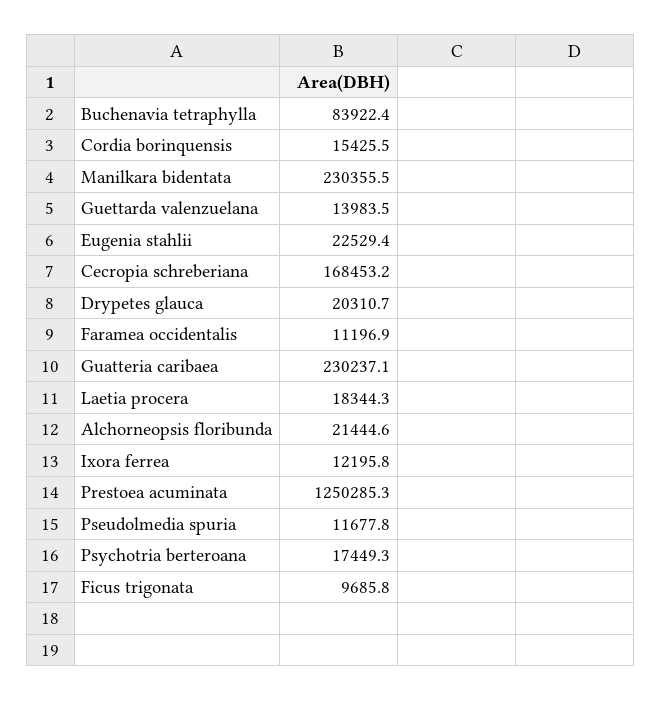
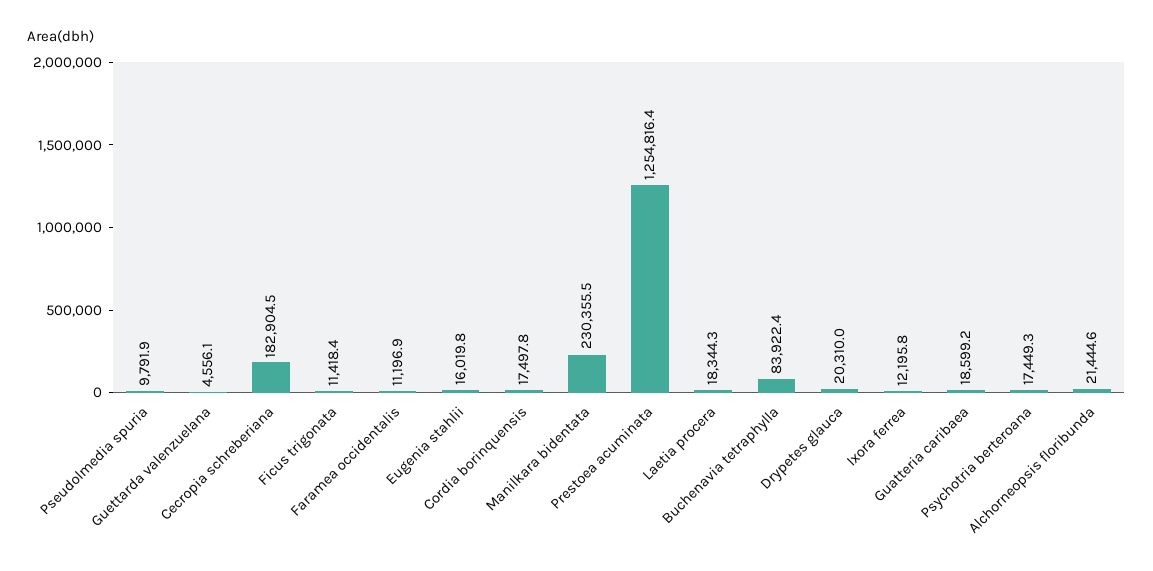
Cordia borinquensis: 15425.5 -> 17497.8
Guettarda valenzuelana: 13983.5 -> 4556.1
Eugenia stahlii: 22529.4 -> 16019.8
Cecropia schreberiana: 168453.2 -> 182904.5
Drypetes glauca: 20310.7 -> 20310
Guatteria caribaea: 230237.1 -> 18599.2
Prestoea acuminata: 1250285.3 -> 1254816.4
Pseudolmedia spuria: 11677.8 -> 9791.9
Ficus trigonata: 9685.8 -> 11418.4

